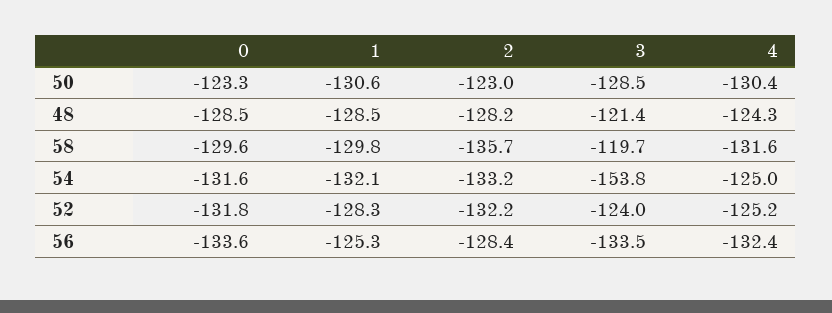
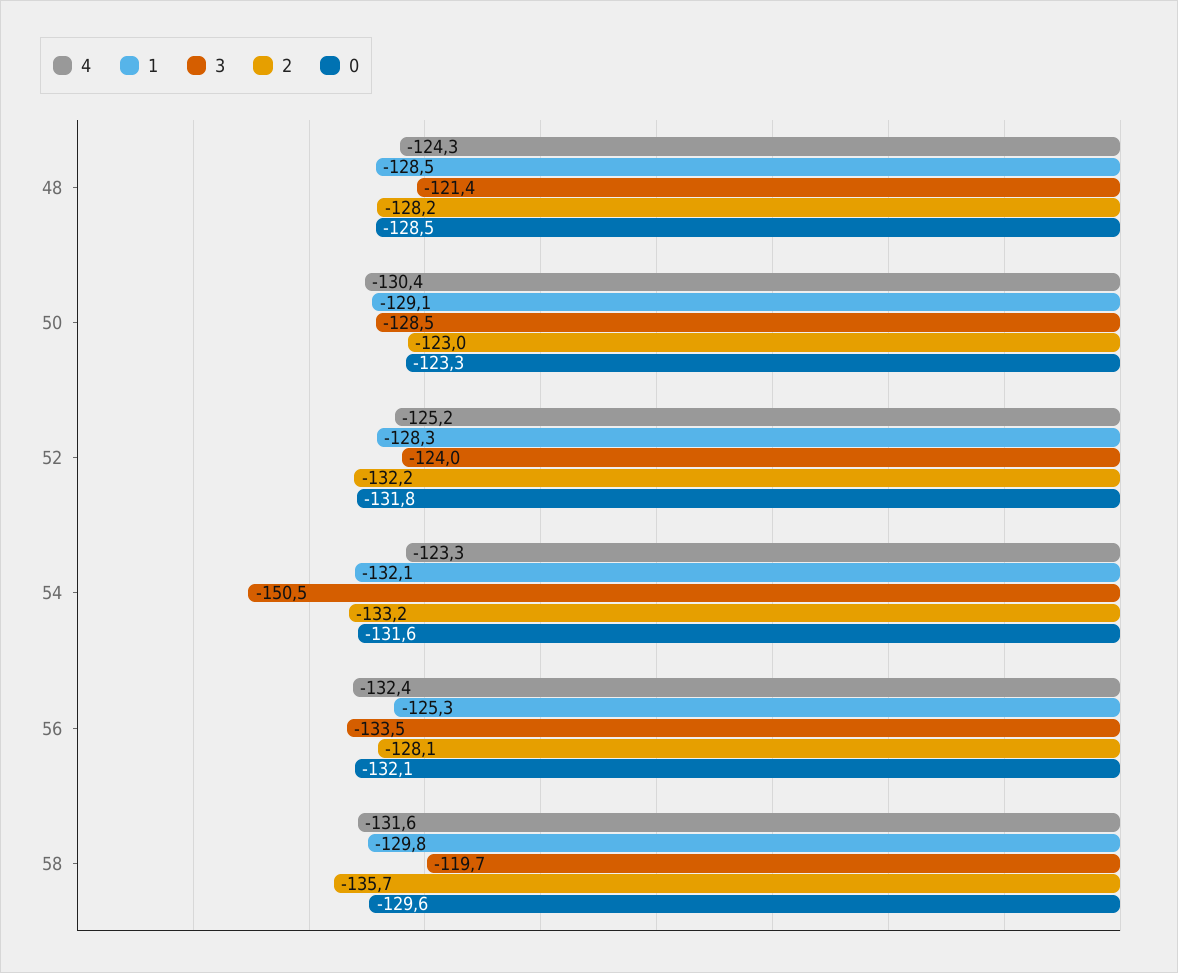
1, 50: -130.6 -> -129.1
3, 54: -153.8 -> -150.5
4, 54: -125 -> -123.3
0, 56: -133.6 -> -132.1
2, 56: -128.4 -> -128.1

